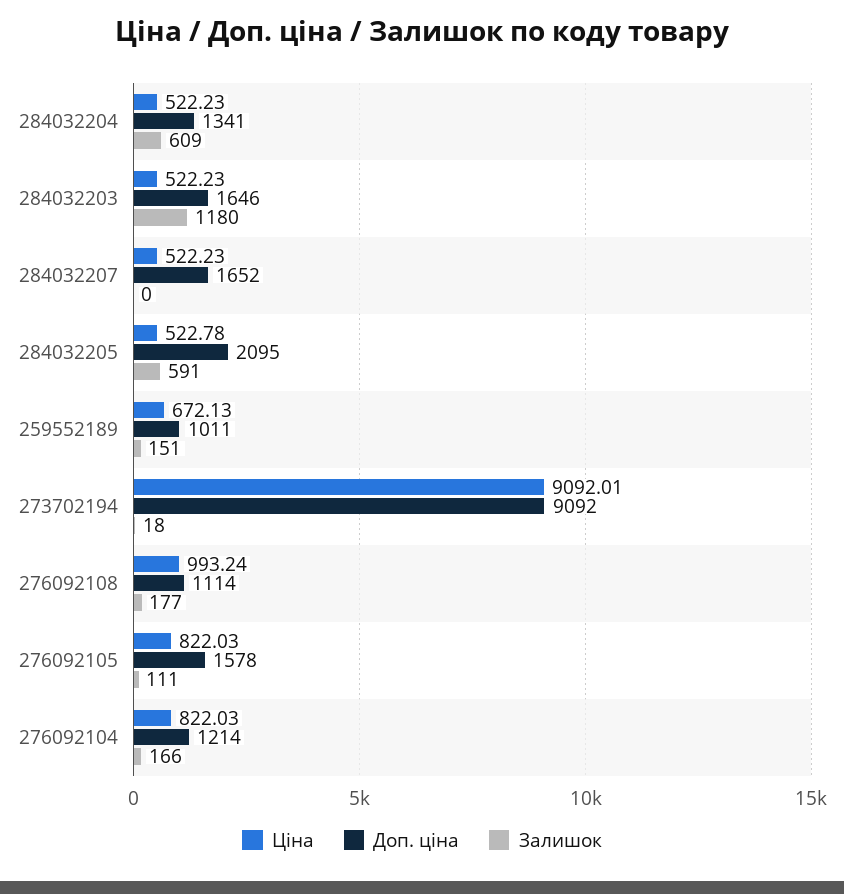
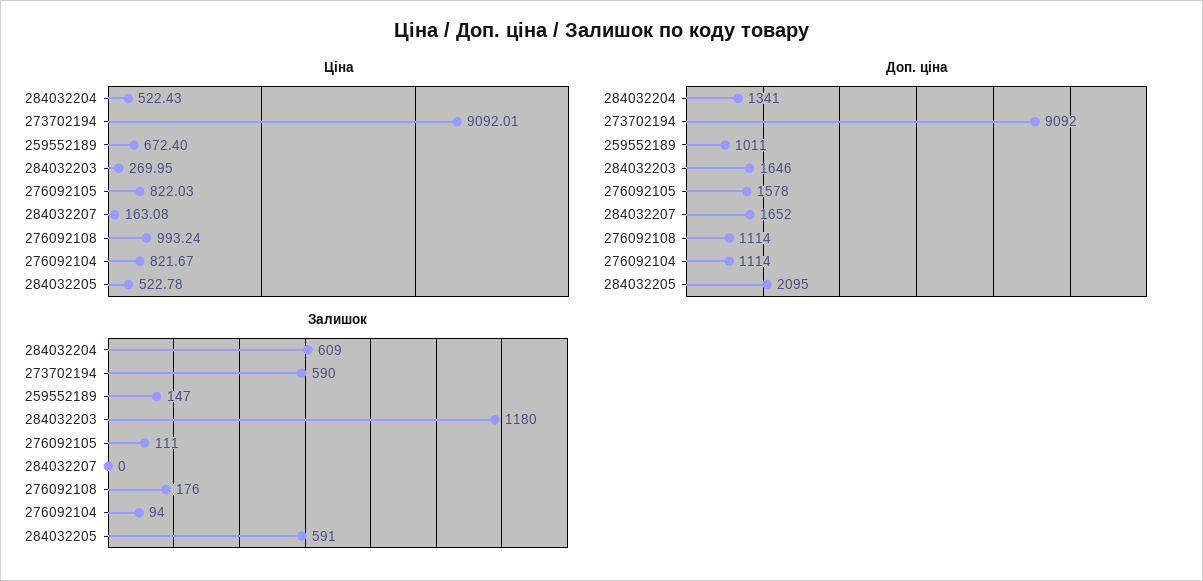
Ціна, 284032204: 522.23 -> 522.43
Ціна, 284032203: 522.23 -> 269.95
Ціна, 284032207: 522.23 -> 163.08
Ціна, 259552189: 672.13 -> 672.4
Залишок, 259552189: 151 -> 147
Залишок, 273702194: 18 -> 590
Залишок, 276092108: 177 -> 176
Ціна, 276092104: 822.03 -> 821.67
Доп. ціна, 276092104: 1214 -> 1114
Залишок, 276092104: 166 -> 94

